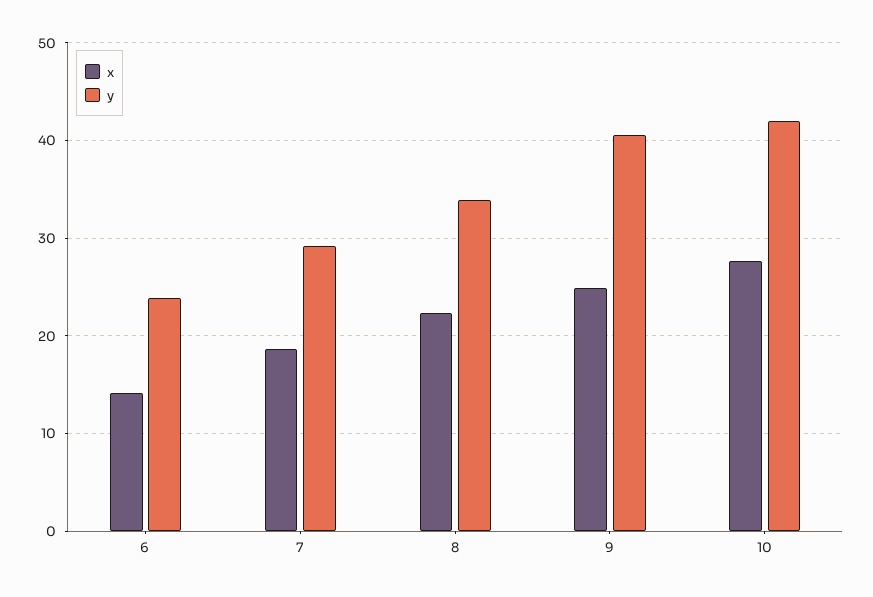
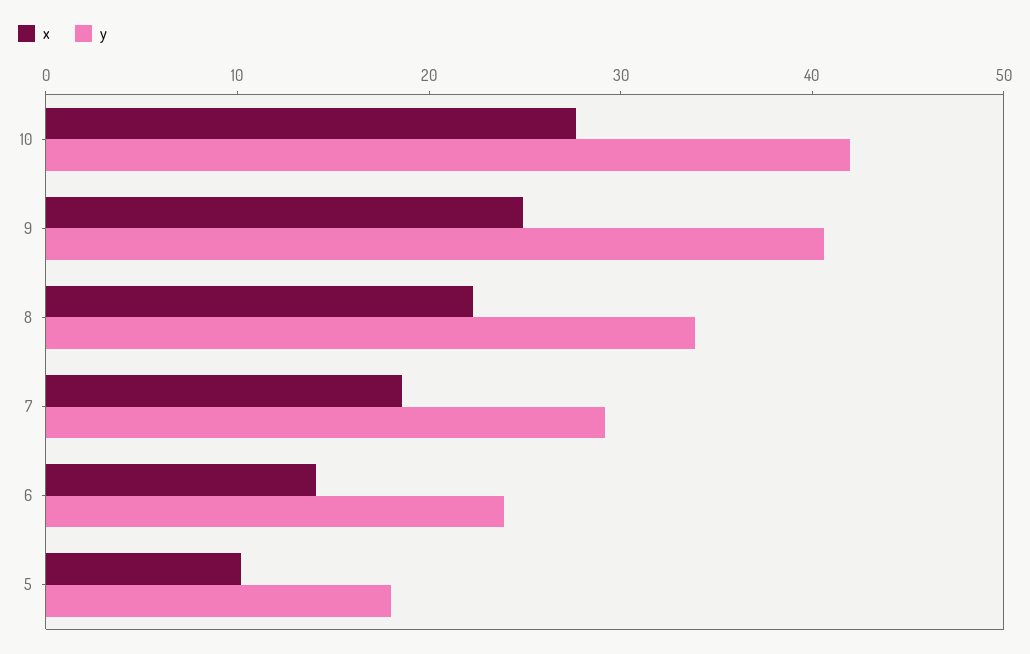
x, 5: none -> 10
y, 5: none -> 18

